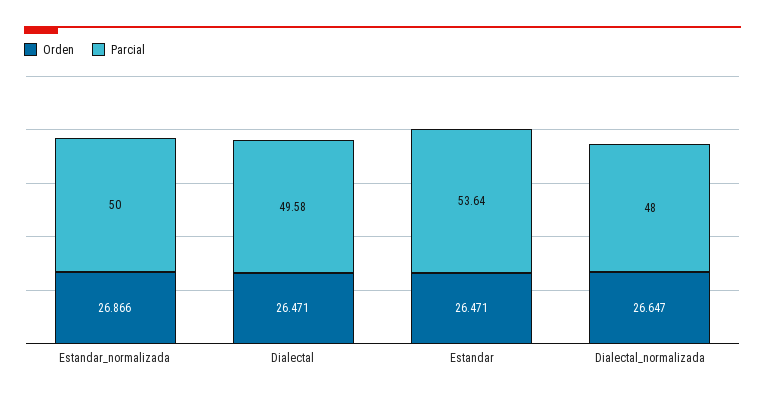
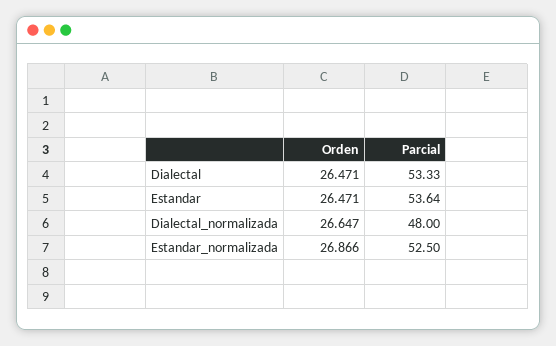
Parcial, Estandar_normalizada: 50 -> 52.5
Parcial, Dialectal: 49.58 -> 53.33

